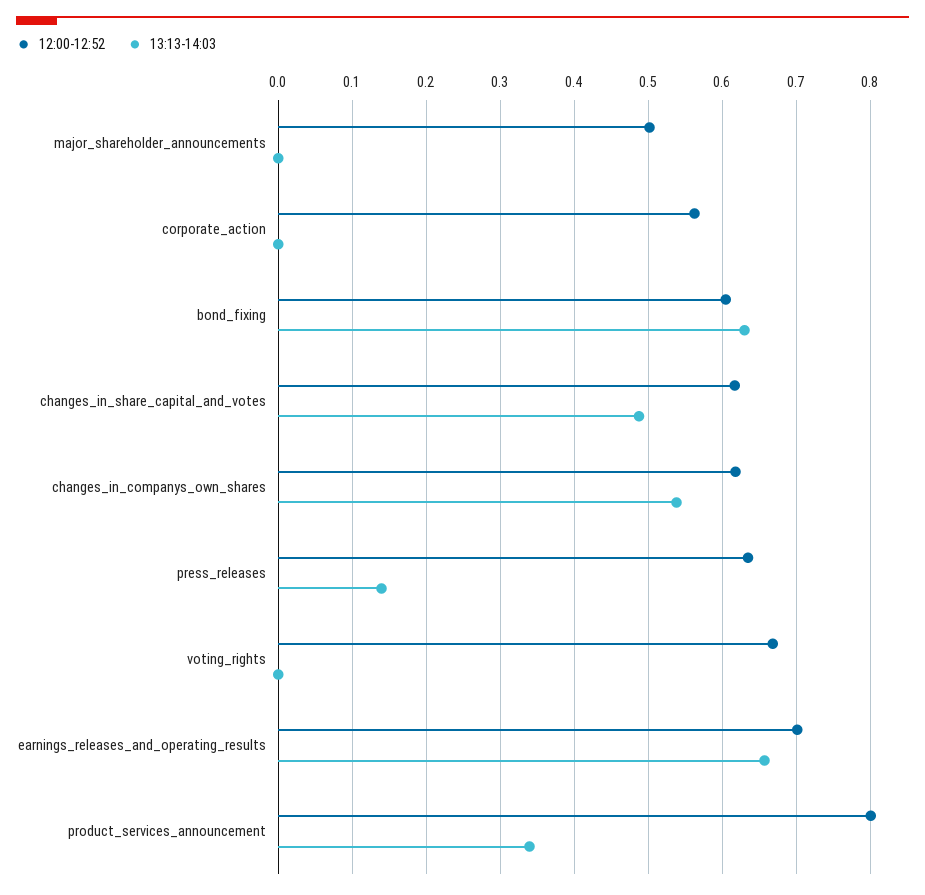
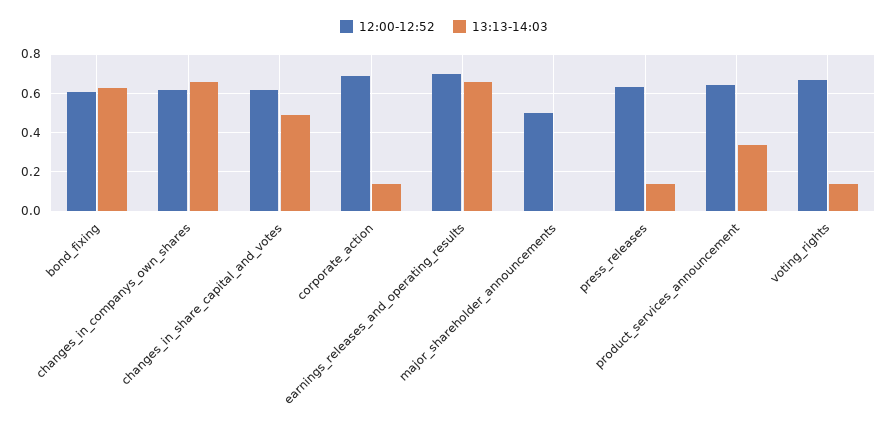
12:00-12:52, corporate_action: 0.56 -> 0.7
13:13-14:03, corporate_action: 0 -> 0.15
13:13-14:03, changes_in_companys_own_shares: 0.54 -> 0.65
13:13-14:03, voting_rights: 0 -> 0.15
12:00-12:52, product_services_announcement: 0.8 -> 0.65

